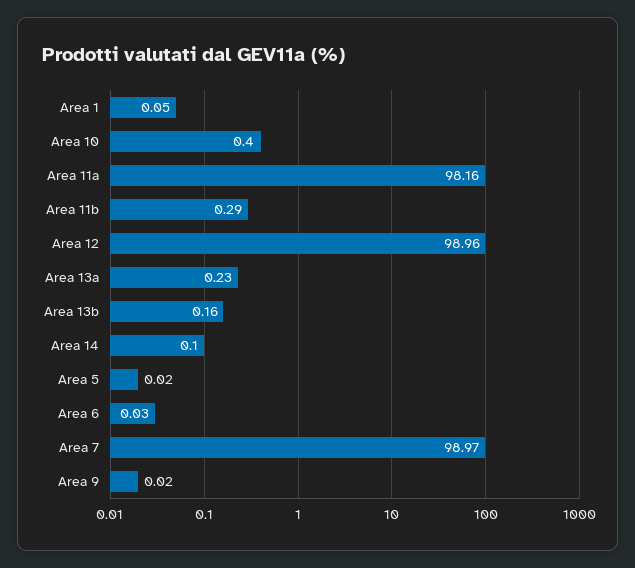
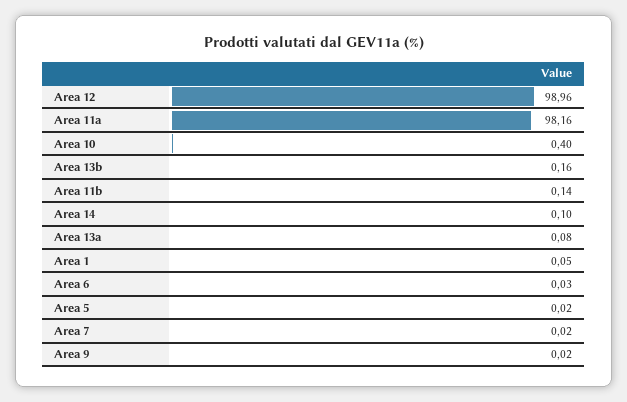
Area 11b: 0.29 -> 0.14
Area 13a: 0.23 -> 0.08
Area 7: 98.97 -> 0.02

